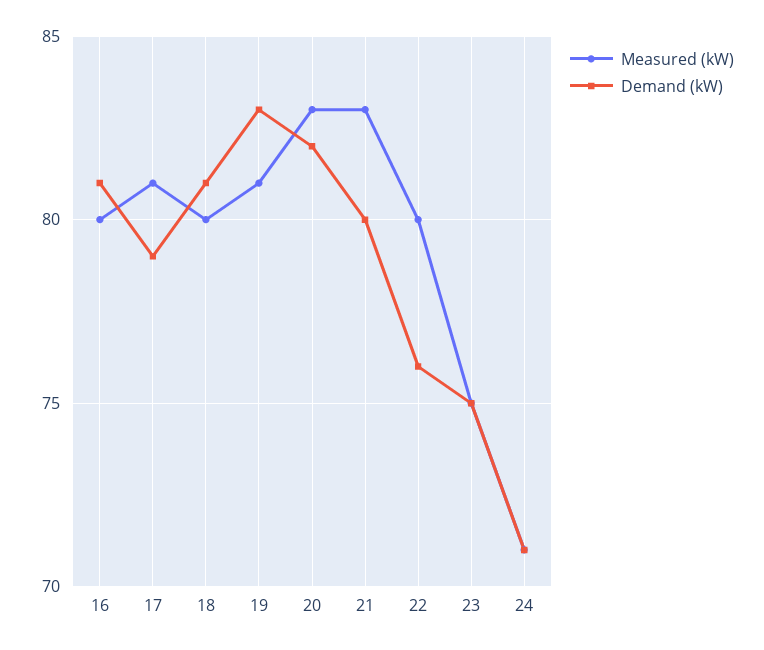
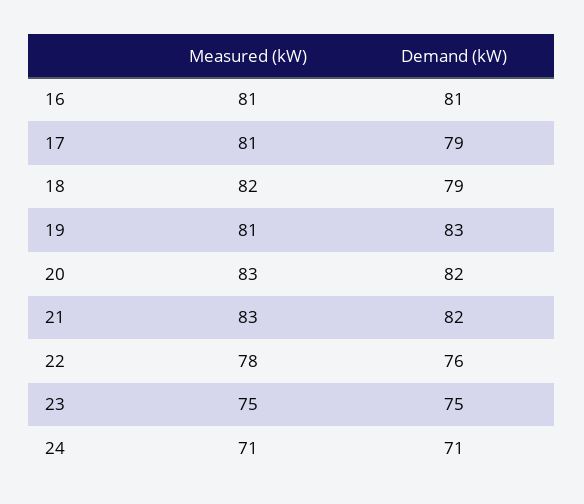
Measured (kW), 16: 80 -> 81
Measured (kW), 18: 80 -> 82
Demand (kW), 18: 81 -> 79
Demand (kW), 21: 80 -> 82
Measured (kW), 22: 80 -> 78

